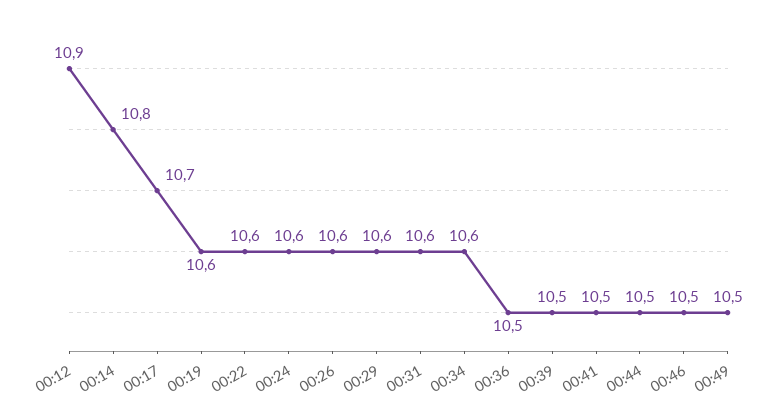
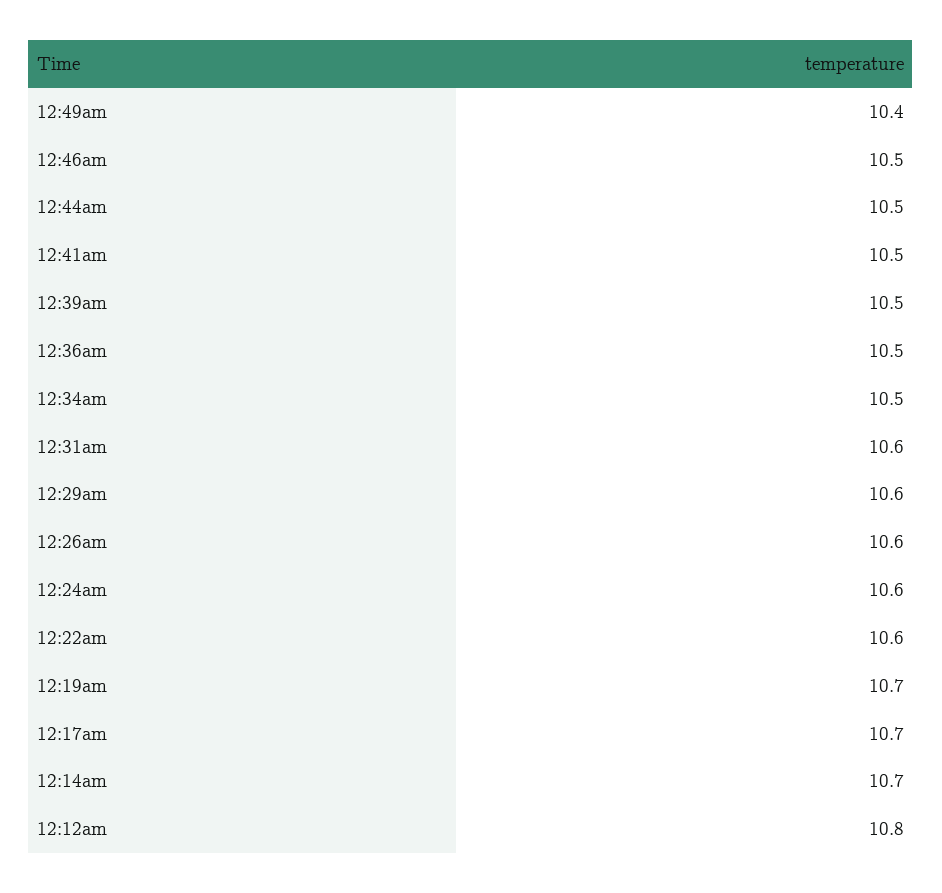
00:12: 10.9 -> 10.8
00:14: 10.8 -> 10.7
00:19: 10.6 -> 10.7
00:34: 10.6 -> 10.5
00:49: 10.5 -> 10.4

